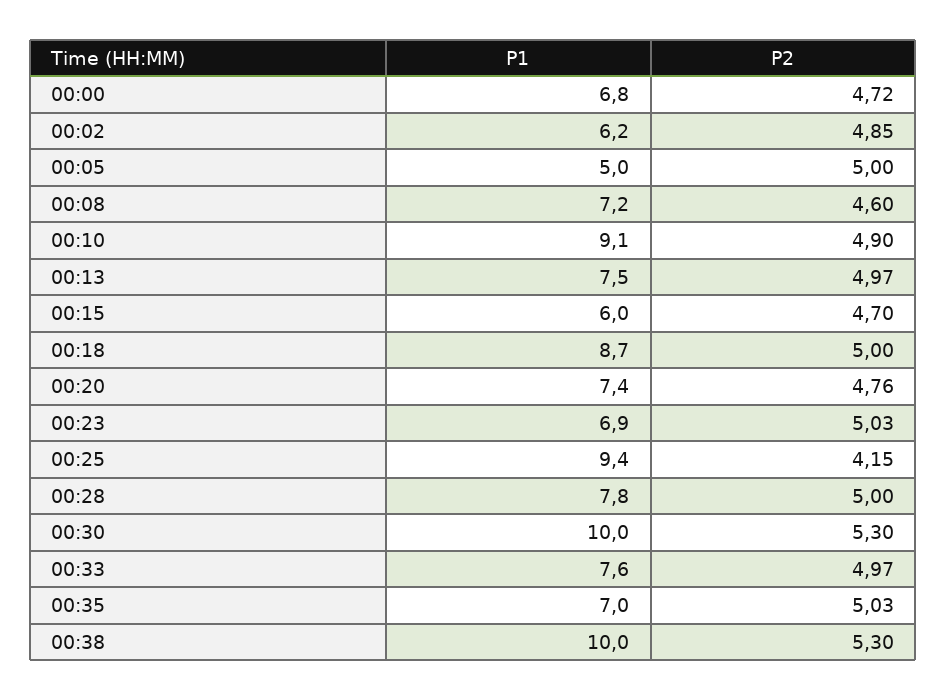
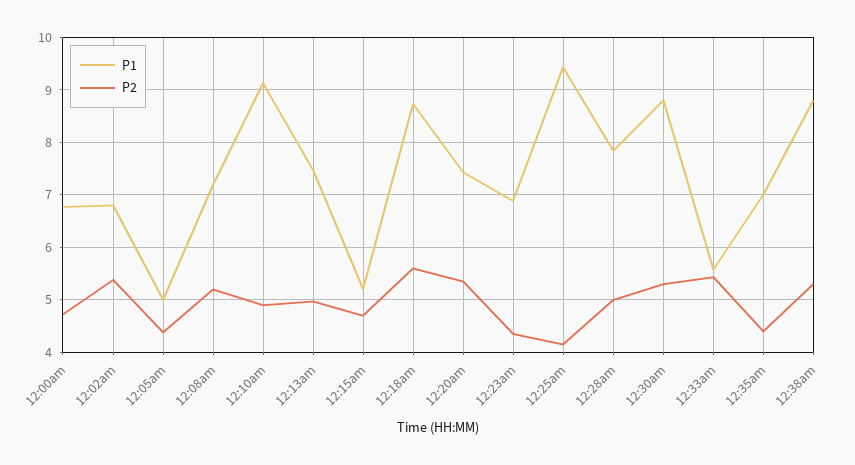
P1, 00:02: 6.2 -> 6.8
P2, 00:02: 4.85 -> 5.4
P2, 00:05: 5 -> 4.4
P2, 00:08: 4.6 -> 5.2
P1, 00:15: 6 -> 5.2
P2, 00:18: 5 -> 5.6
P2, 00:20: 4.76 -> 5.4
P2, 00:23: 5.03 -> 4.4
P1, 00:30: 10 -> 8.8
P1, 00:33: 7.6 -> 5.6
P2, 00:33: 4.97 -> 5.4
P2, 00:35: 5.03 -> 4.4
P1, 00:38: 10 -> 8.8

